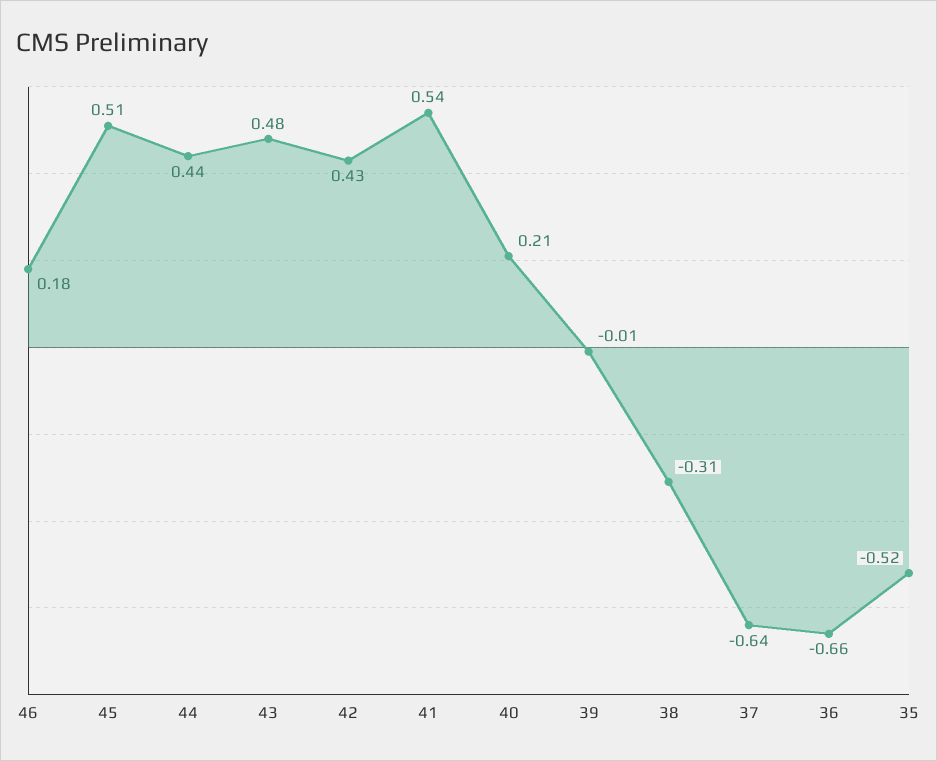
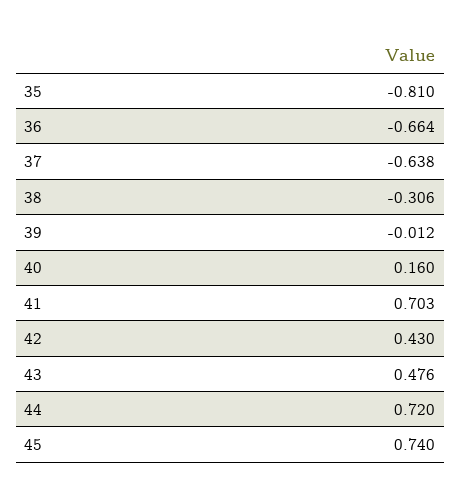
46: 0.18 -> none
45: 0.51 -> 0.74
44: 0.44 -> 0.72
41: 0.54 -> 0.703
40: 0.21 -> 0.16
35: -0.52 -> -0.81

